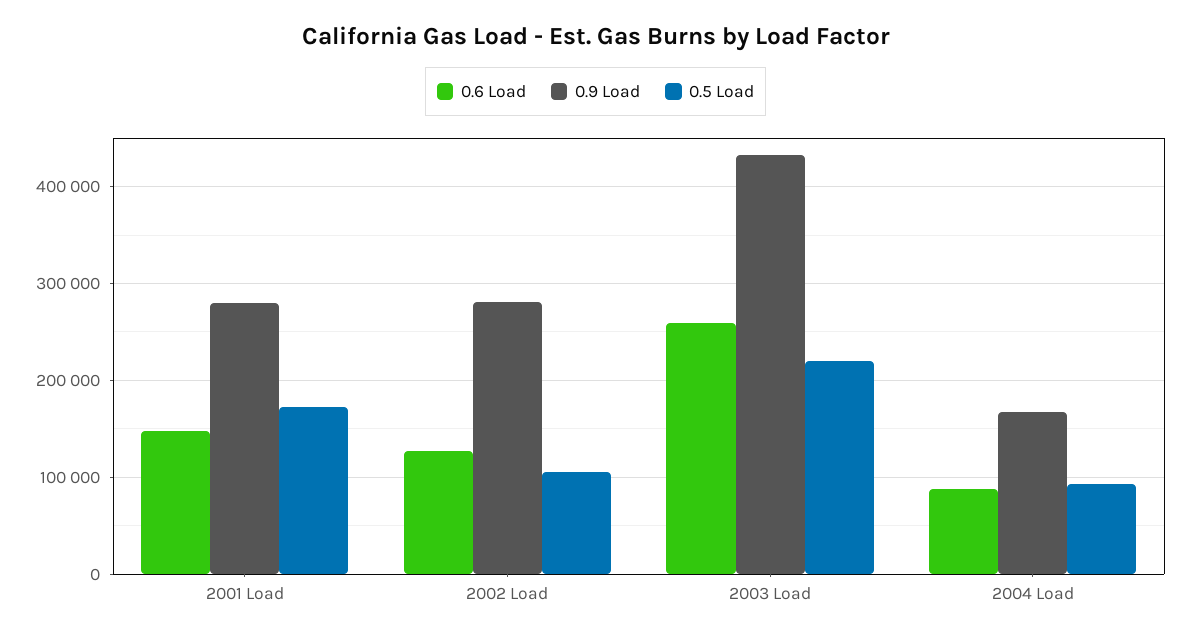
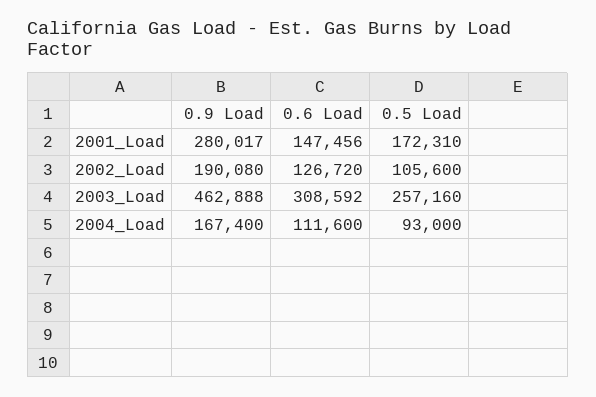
0.9 Load, 2002 Load: 280000 -> 190080
0.6 Load, 2003 Load: 260000 -> 308592
0.9 Load, 2003 Load: 430000 -> 462888
0.5 Load, 2003 Load: 220000 -> 257160
0.6 Load, 2004 Load: 90000 -> 111600

